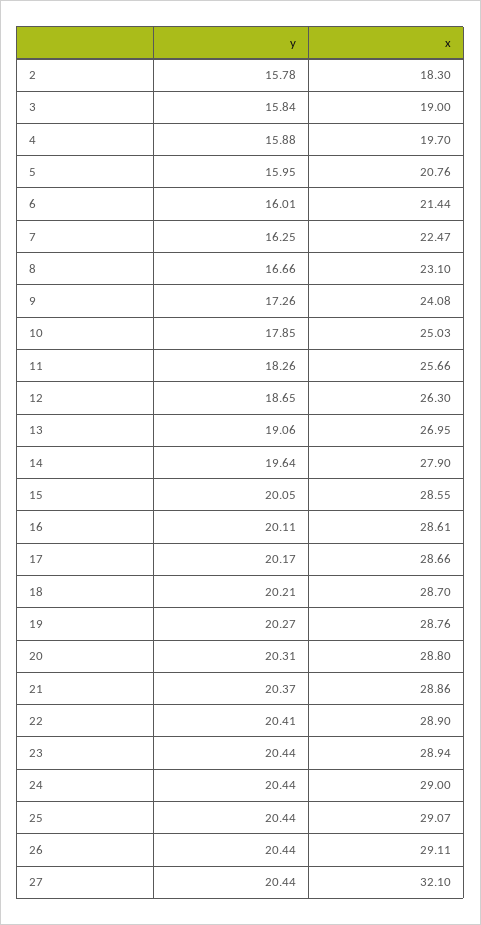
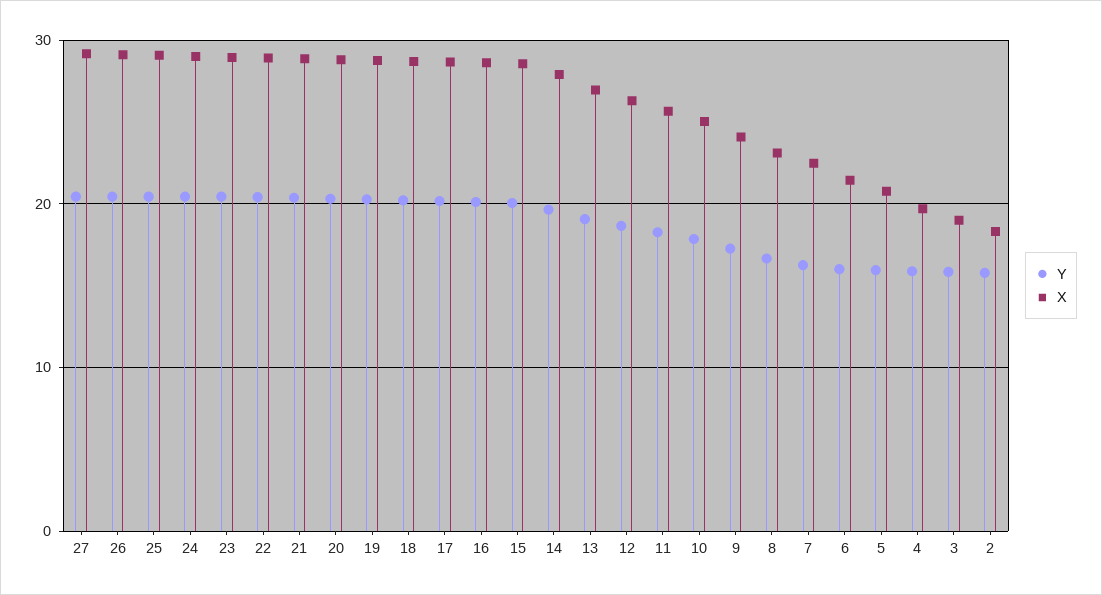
x, 27: 32.1 -> 29

